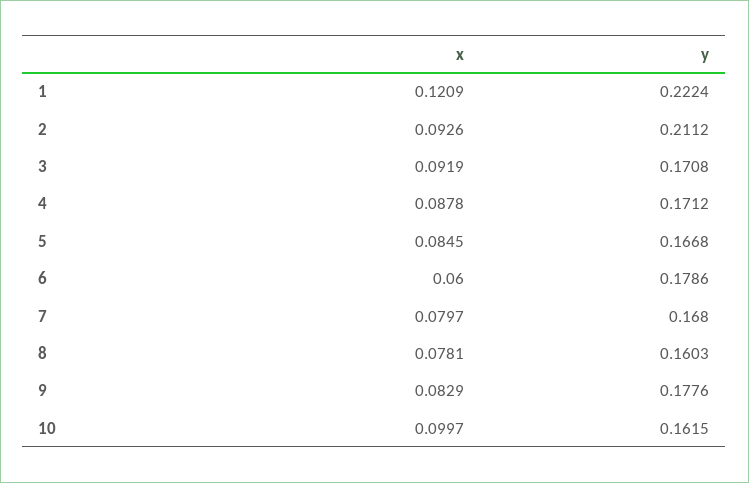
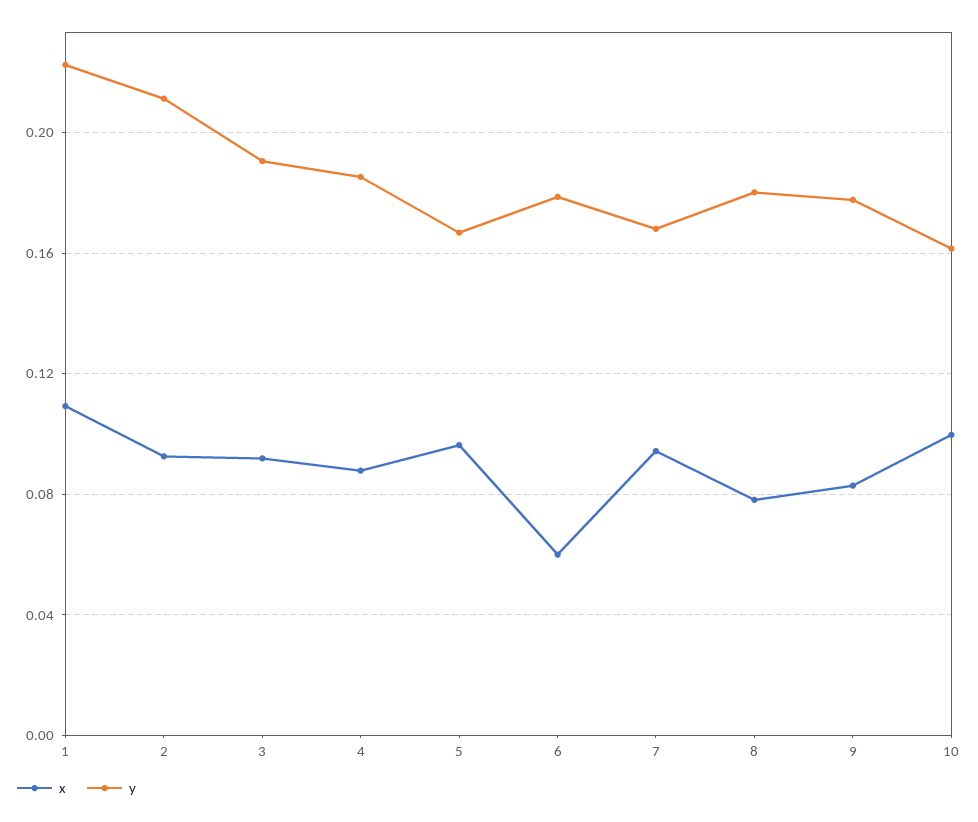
x, 1: 0.1209 -> 0.11
y, 3: 0.1708 -> 0.19
y, 4: 0.1712 -> 0.185
x, 5: 0.0845 -> 0.095
x, 7: 0.0797 -> 0.095
y, 8: 0.1603 -> 0.18

